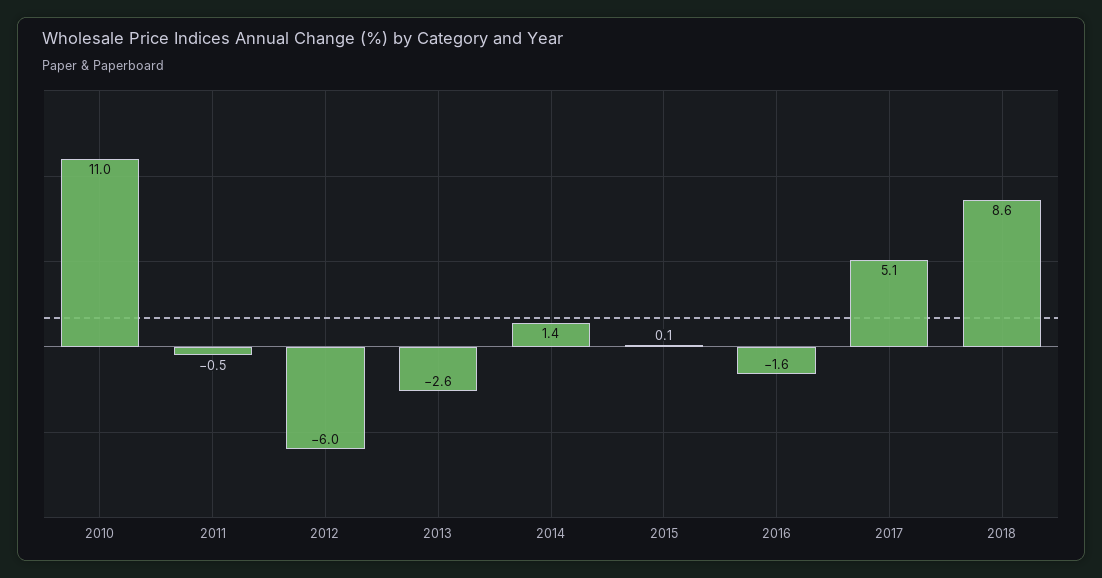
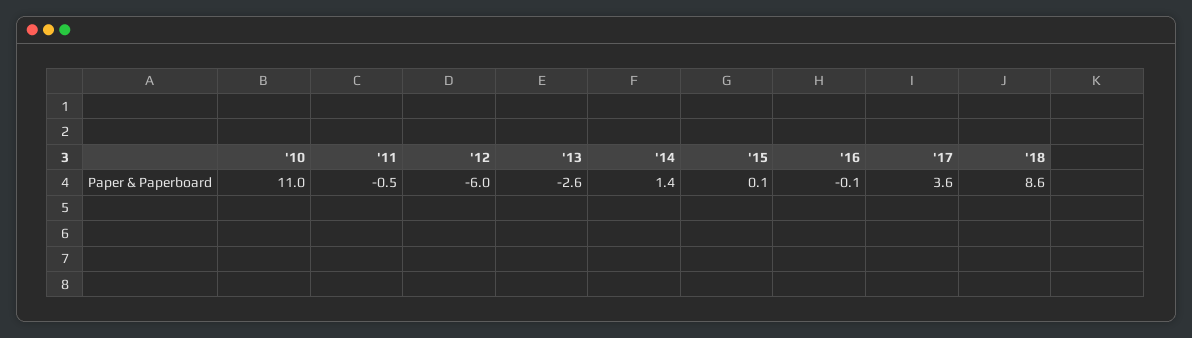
2016: -1.6 -> -0.1
2017: 5.1 -> 3.6

